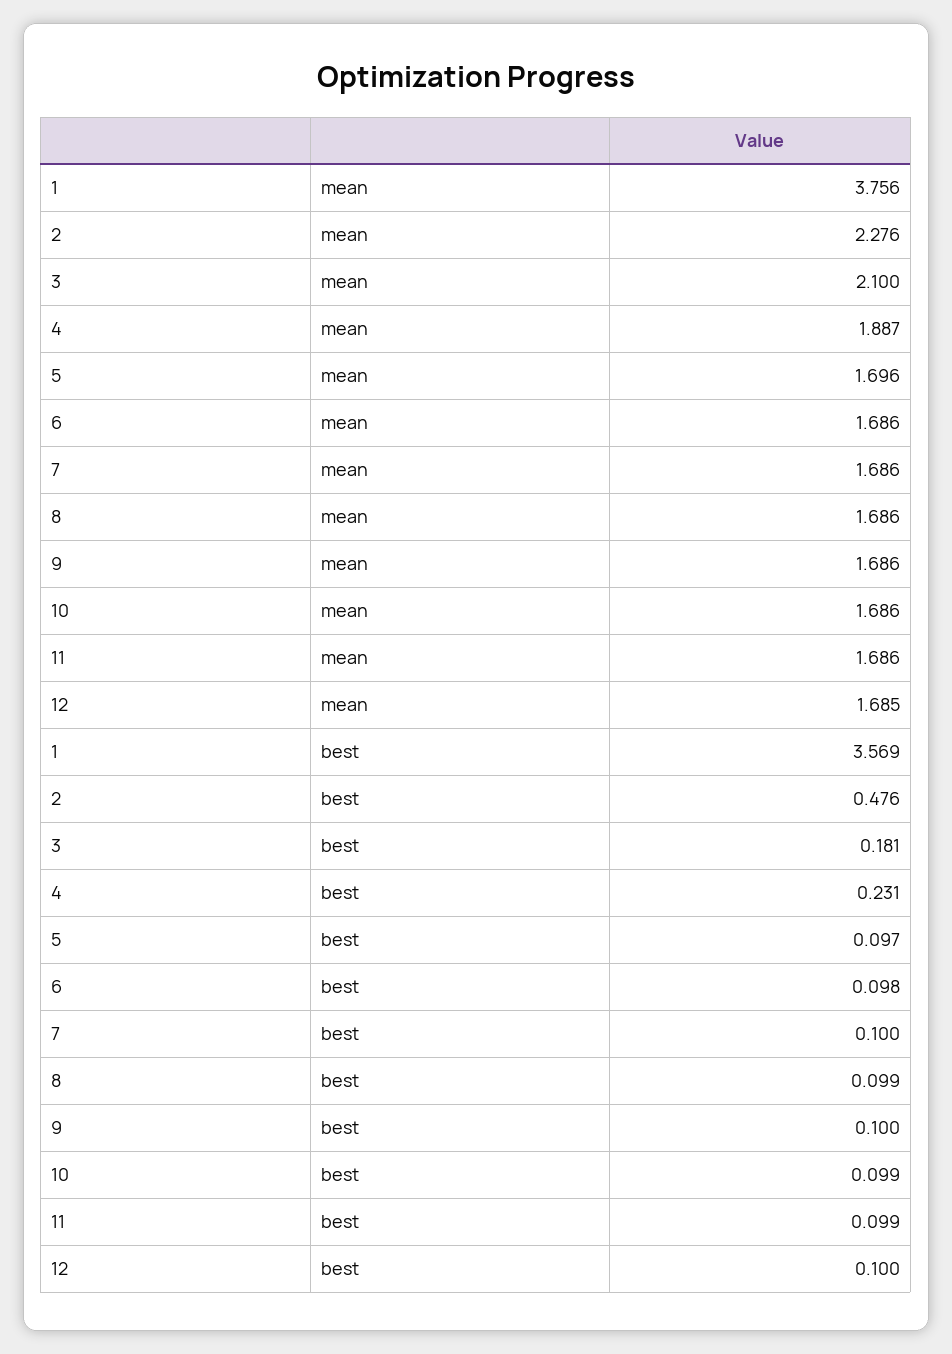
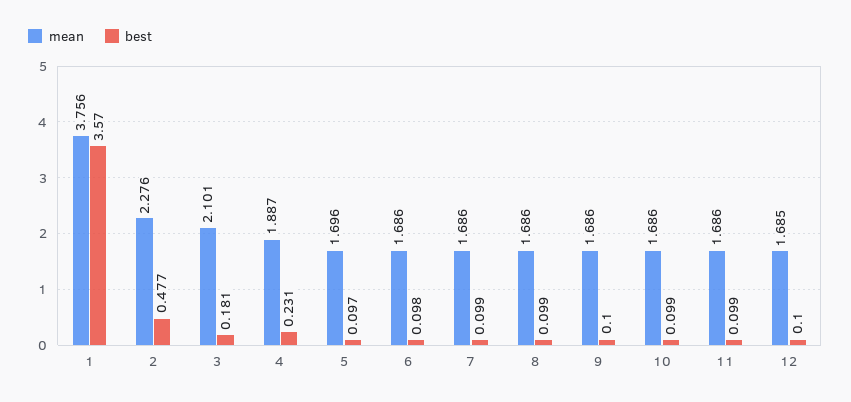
mean, 3: 2.1 -> 2.101
best, 1: 3.569 -> 3.57
best, 2: 0.476 -> 0.477
best, 7: 0.1 -> 0.099

